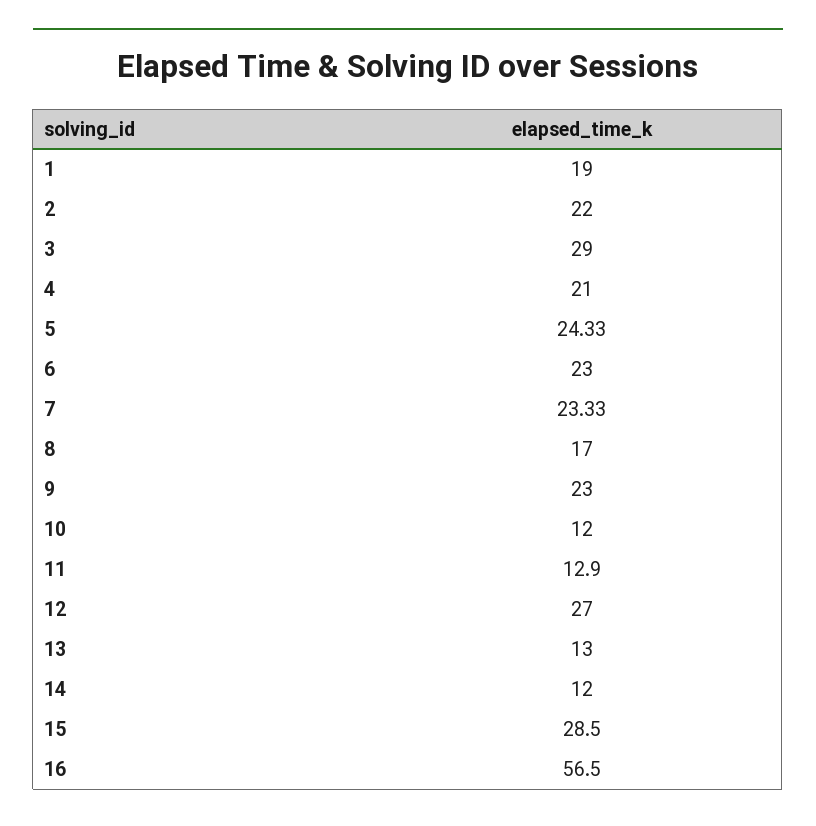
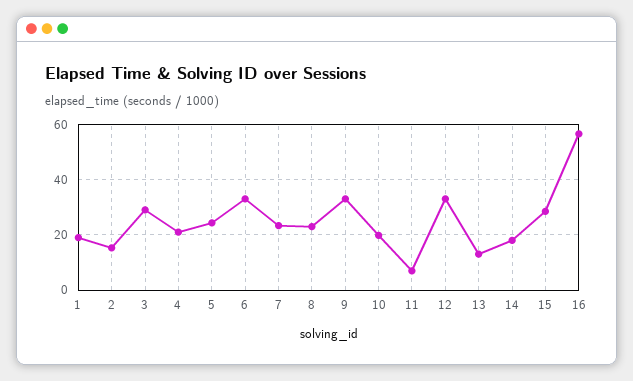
2: 22 -> 15
6: 23 -> 32.5
8: 17 -> 22.5
9: 23 -> 32.5
10: 12 -> 20
11: 12.9 -> 7.5
12: 27 -> 32.5
14: 12 -> 17.5

